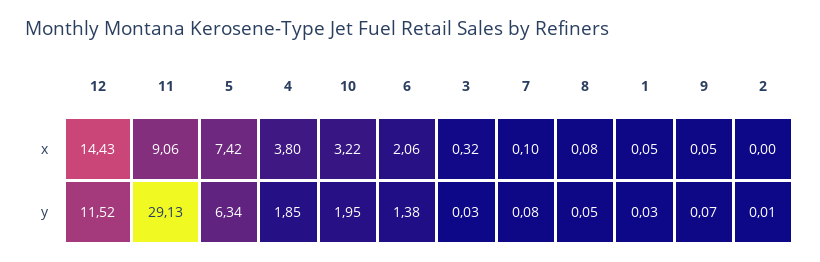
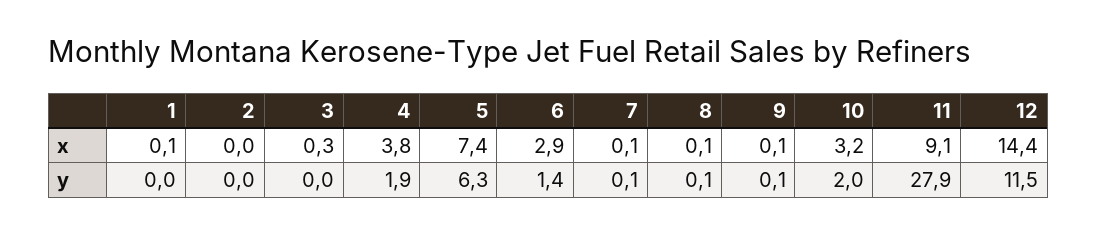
6, x: 2.06 -> 2.9
11, y: 29.13 -> 27.9

